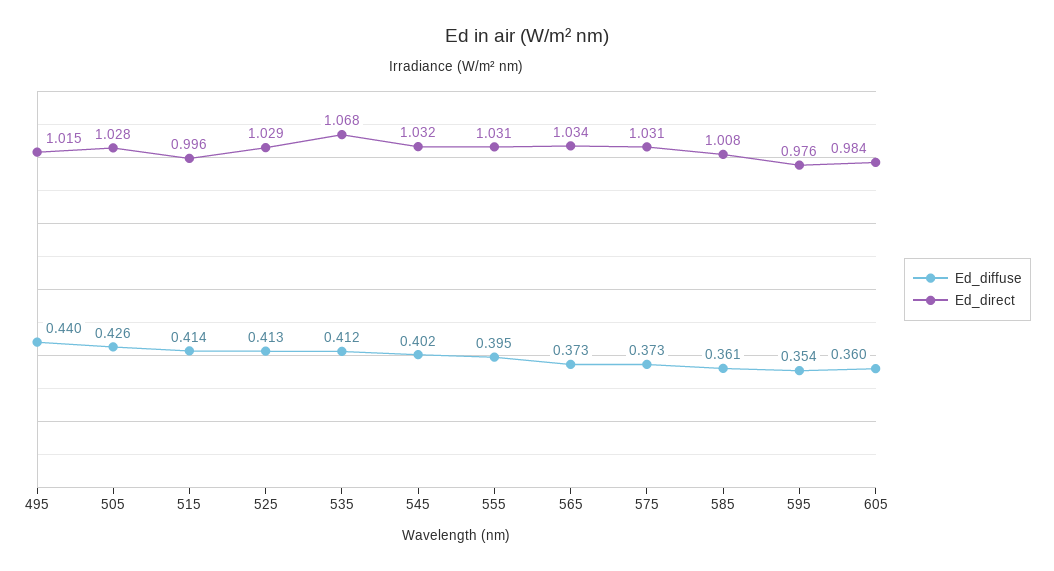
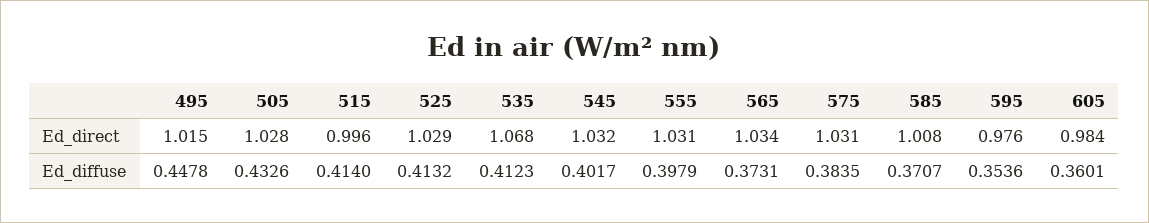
Ed_diffuse, 495: 0.44 -> 0.4478
Ed_diffuse, 505: 0.426 -> 0.4326
Ed_diffuse, 555: 0.395 -> 0.3979
Ed_diffuse, 575: 0.373 -> 0.3835
Ed_diffuse, 585: 0.361 -> 0.3707

